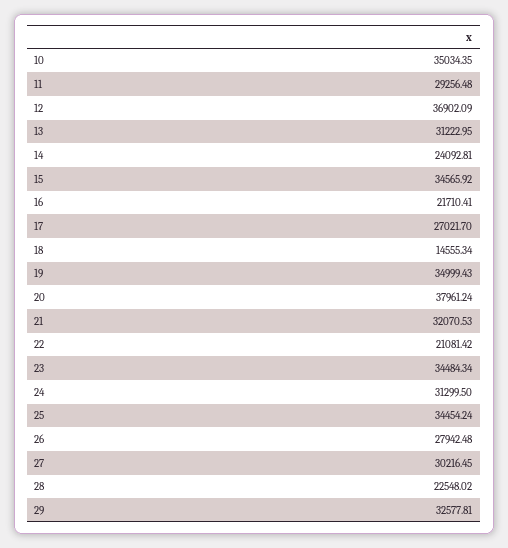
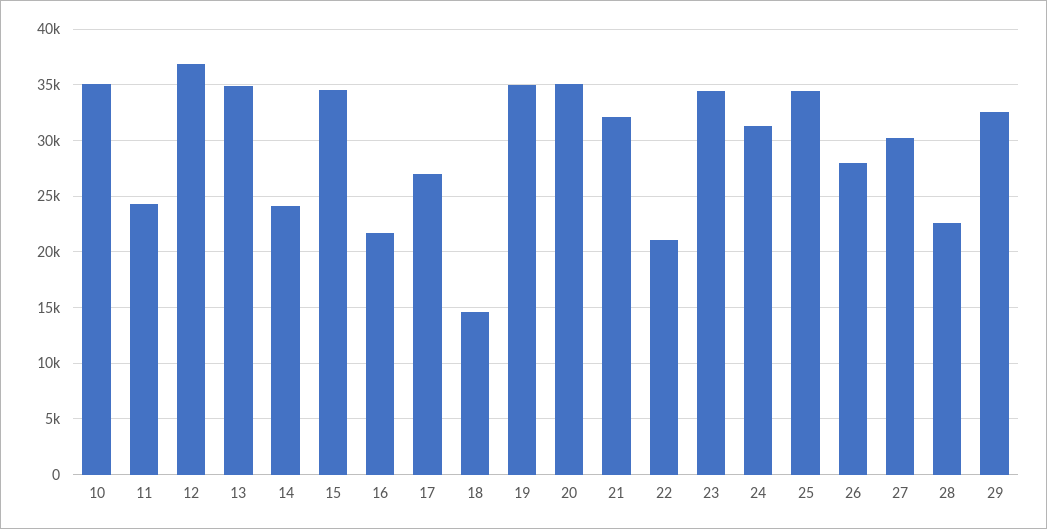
11: 29256.48 -> 24000
13: 31222.95 -> 35000
20: 37961.24 -> 35000

